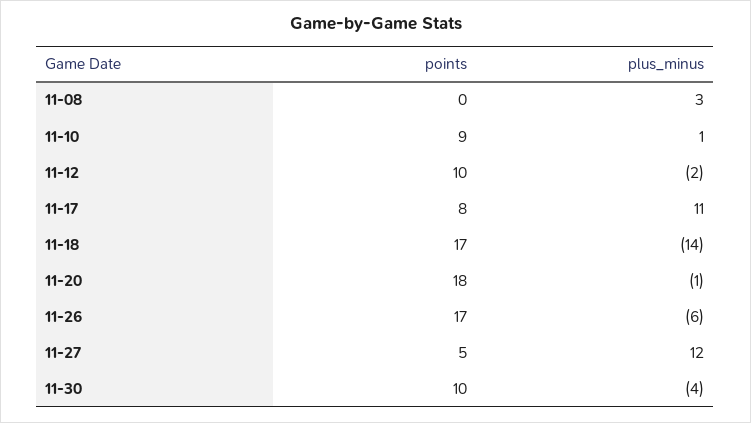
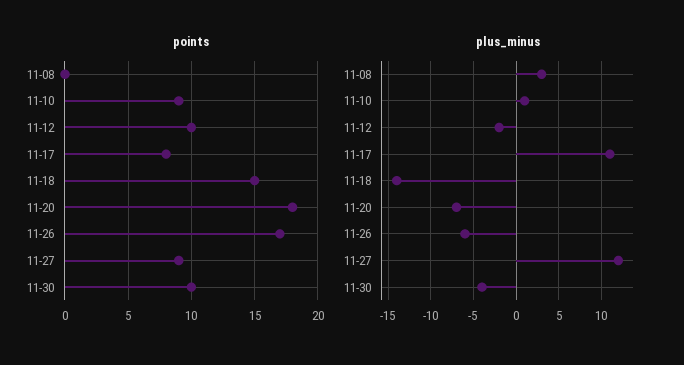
points, 11-18: 17 -> 15
plus_minus, 11-20: -1 -> -7
points, 11-27: 5 -> 9

